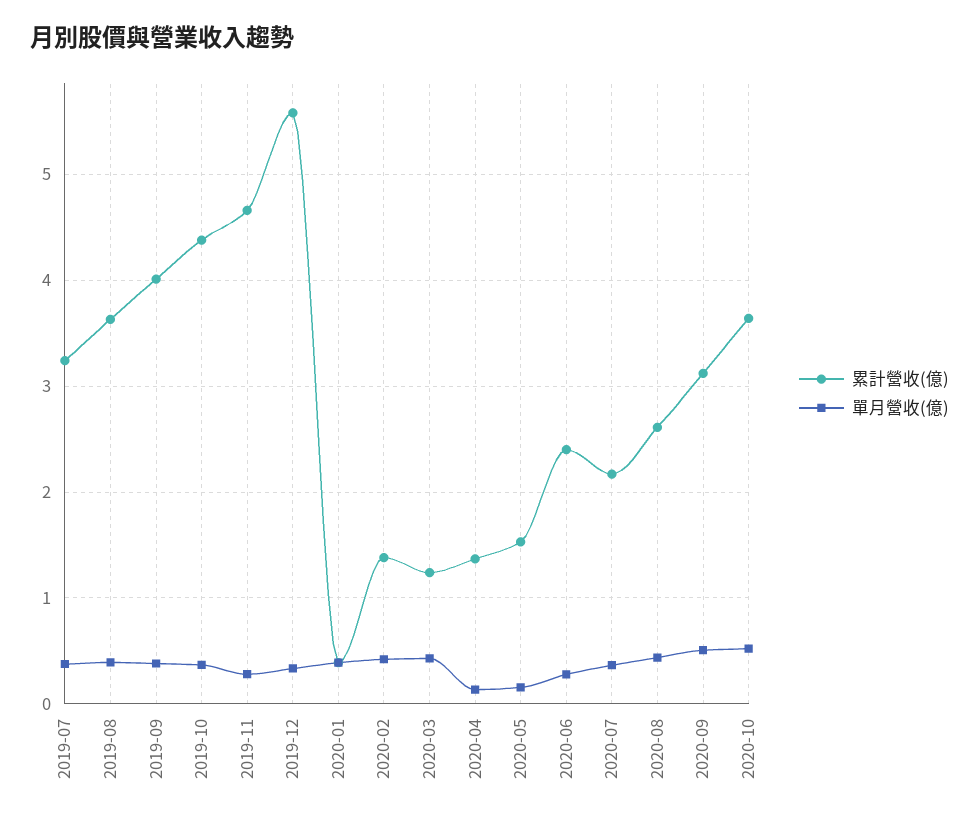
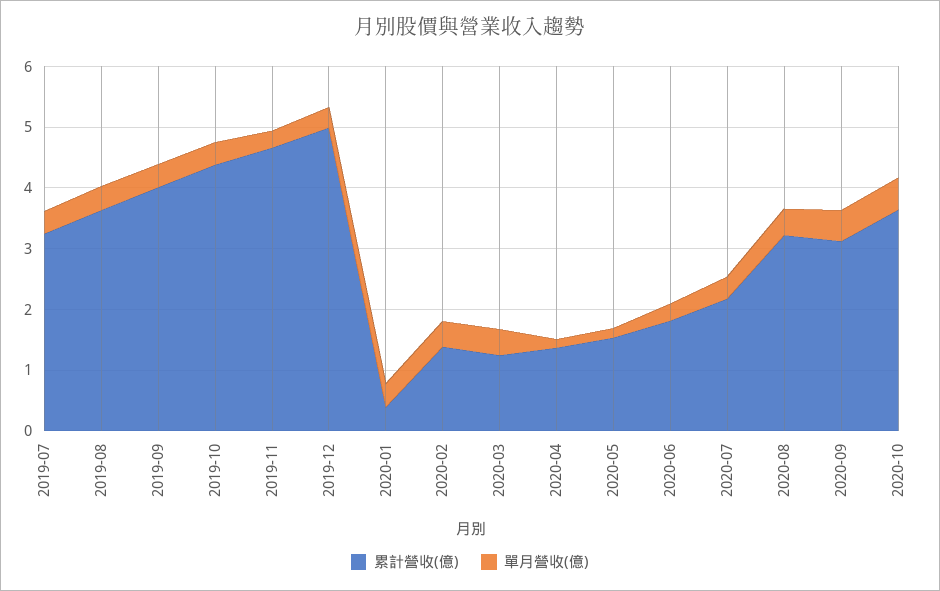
累計營收(億), 2019-12: 5.6 -> 5
累計營收(億), 2020-06: 2.4 -> 1.8
累計營收(億), 2020-08: 2.6 -> 3.2

